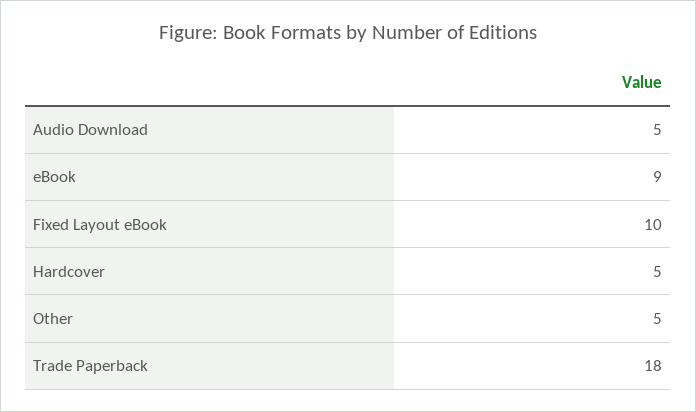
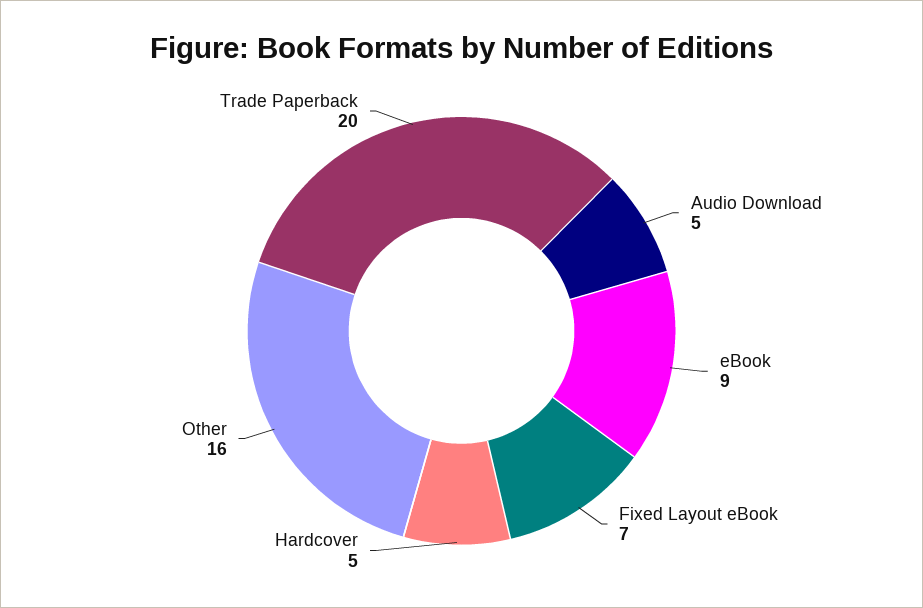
Fixed Layout eBook: 10 -> 7
Other: 5 -> 16
Trade Paperback: 18 -> 20

